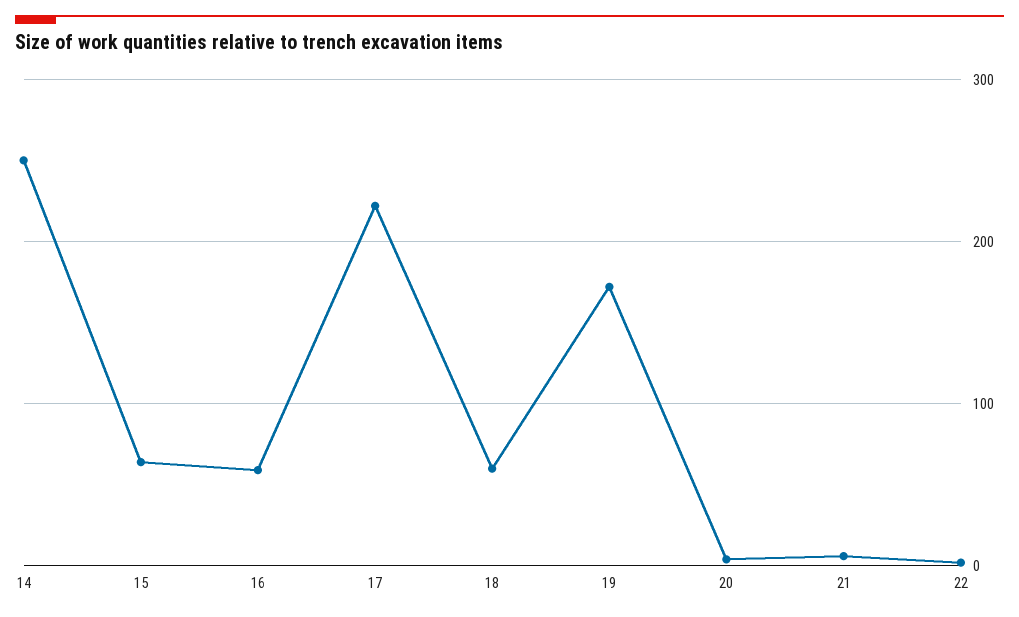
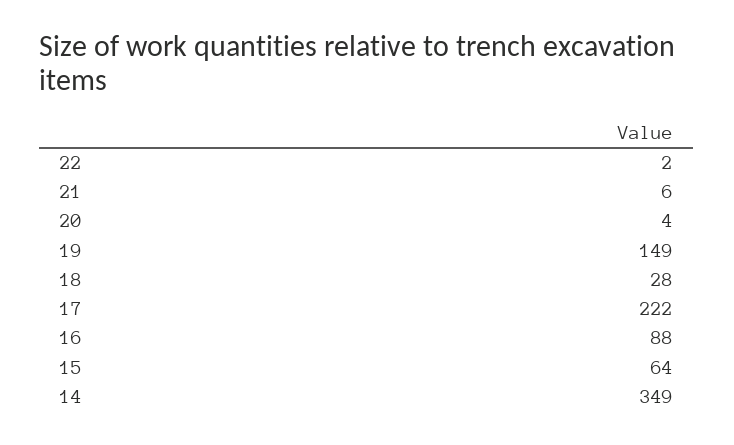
14: 250 -> 349
16: 60 -> 88
18: 60 -> 28
19: 170 -> 149

